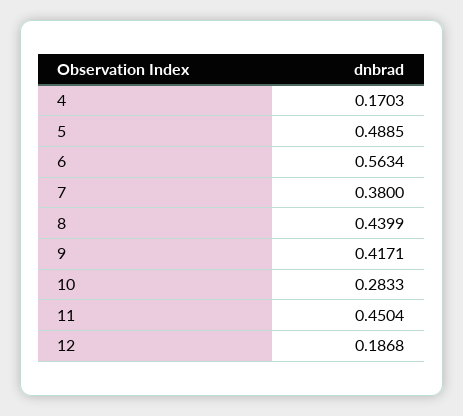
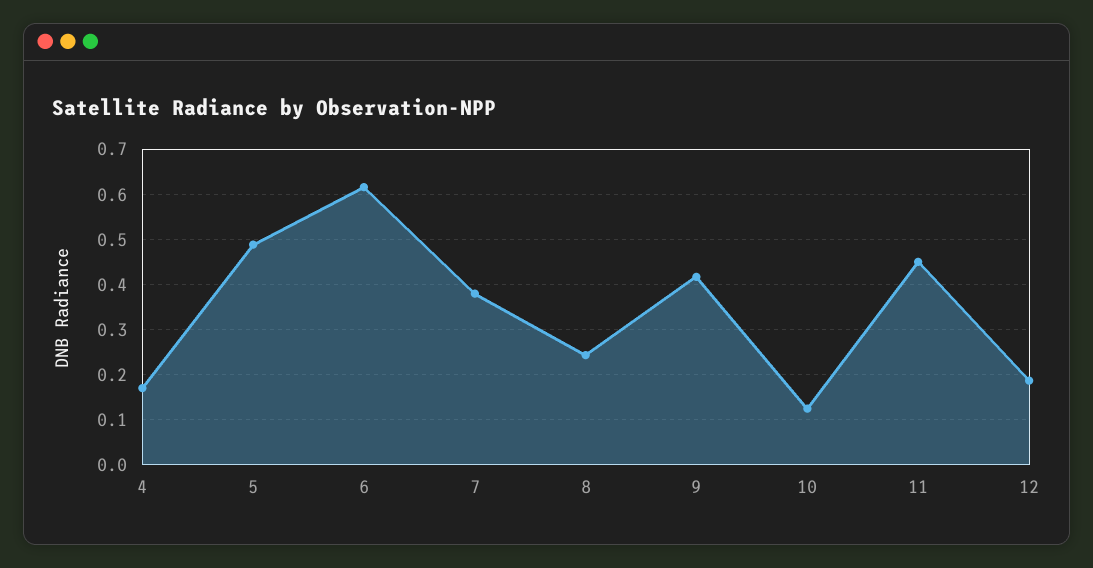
6: 0.5634 -> 0.62
8: 0.4399 -> 0.24
10: 0.2833 -> 0.12

